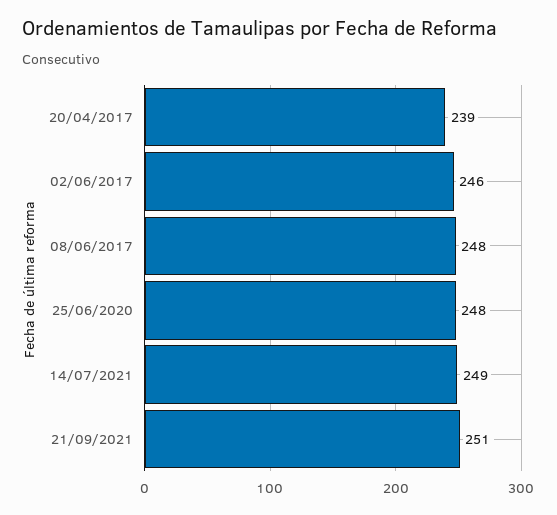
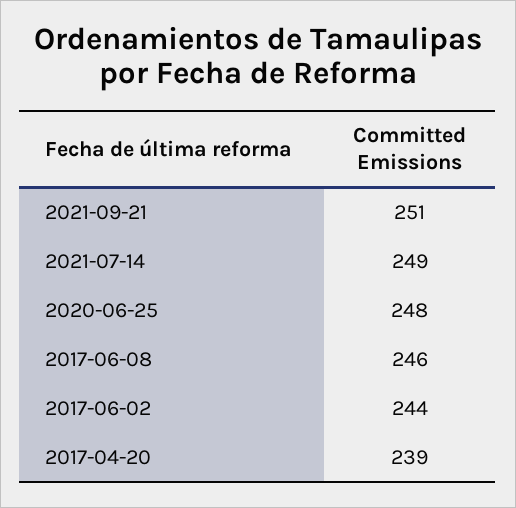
02/06/2017: 246 -> 244
08/06/2017: 248 -> 246

